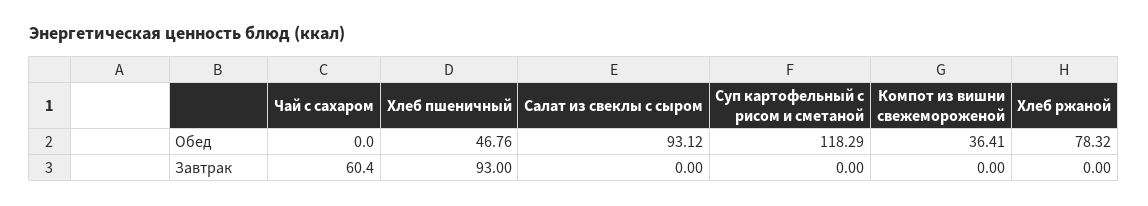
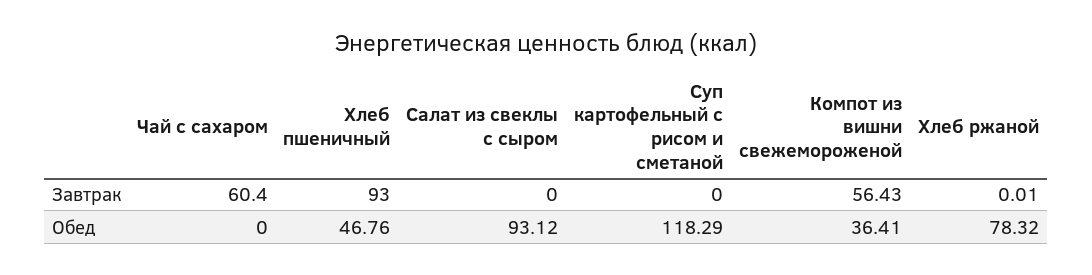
Компот из вишни свежемороженой, Завтрак: 0 -> 56.43
Хлеб ржаной, Завтрак: 0 -> 0.01

